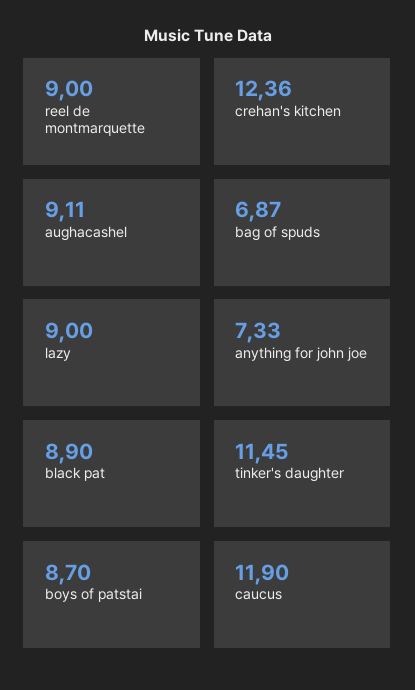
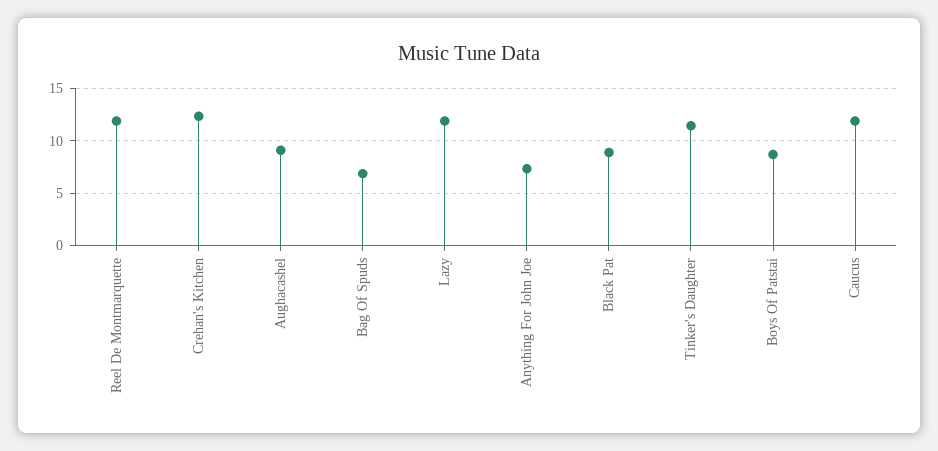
reel de montmarquette: 9 -> 12
lazy: 9 -> 12

